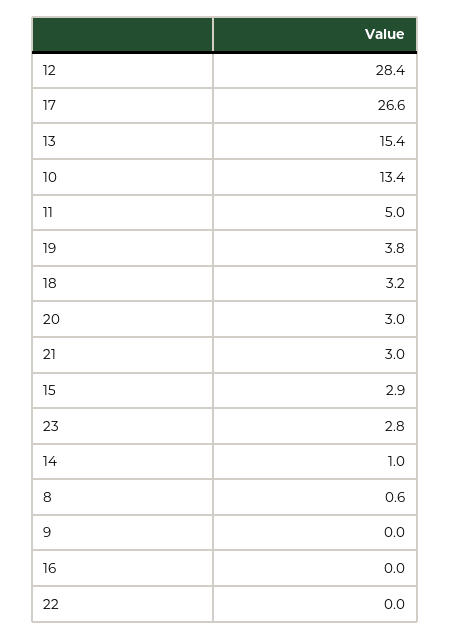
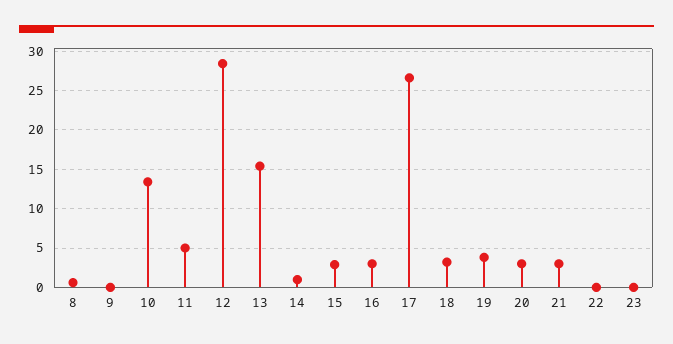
23: 2.8 -> 0
16: 0 -> 3

